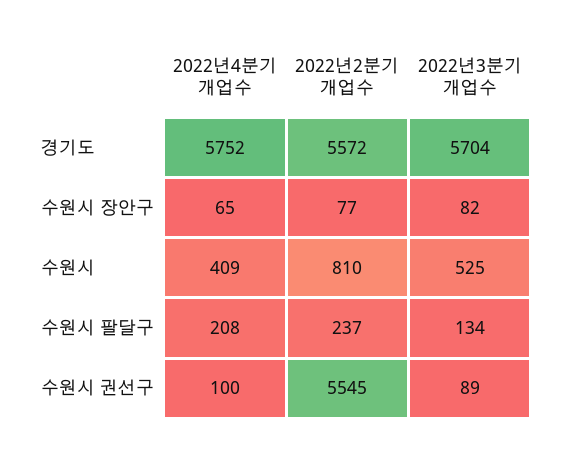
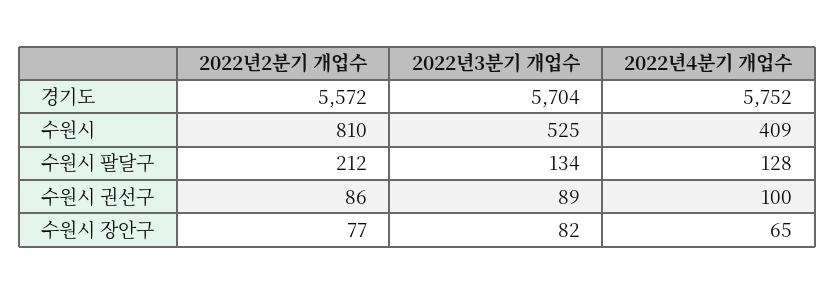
2022년4분기 개업수, 수원시 팔달구: 208 -> 128
2022년2분기 개업수, 수원시 팔달구: 237 -> 212
2022년2분기 개업수, 수원시 권선구: 5545 -> 86

